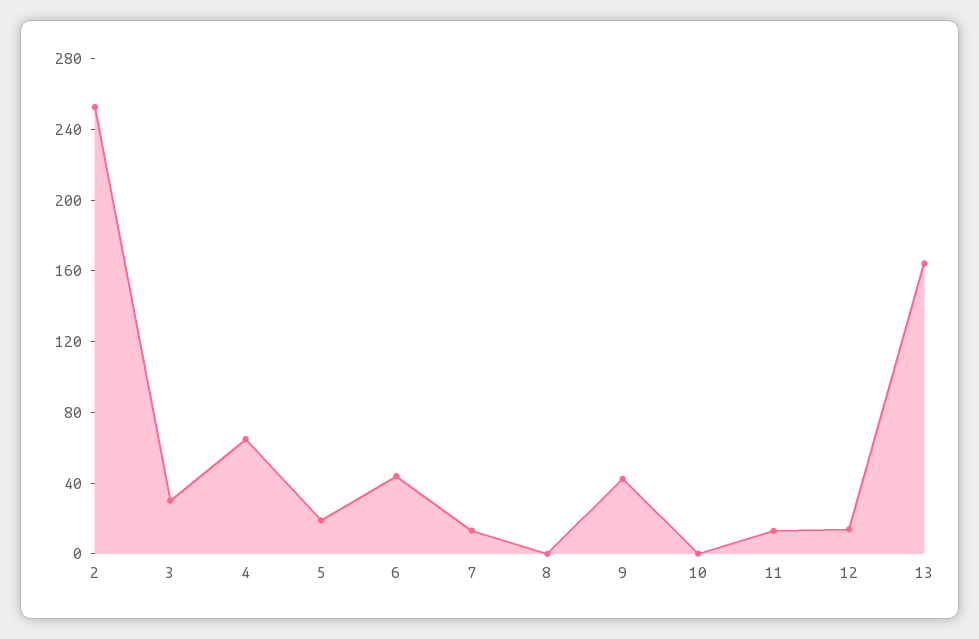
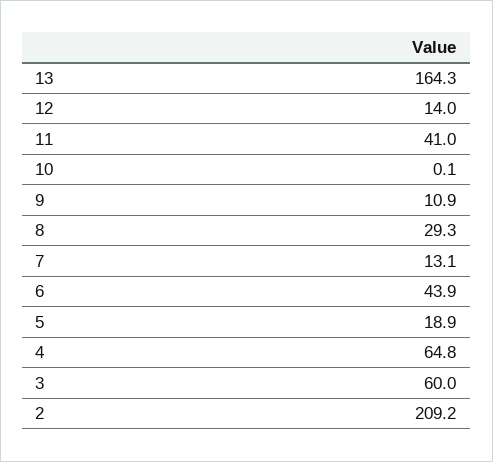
2: 250 -> 209.2
3: 30 -> 60
8: 0 -> 29.3
9: 40 -> 10.9
11: 10 -> 41

